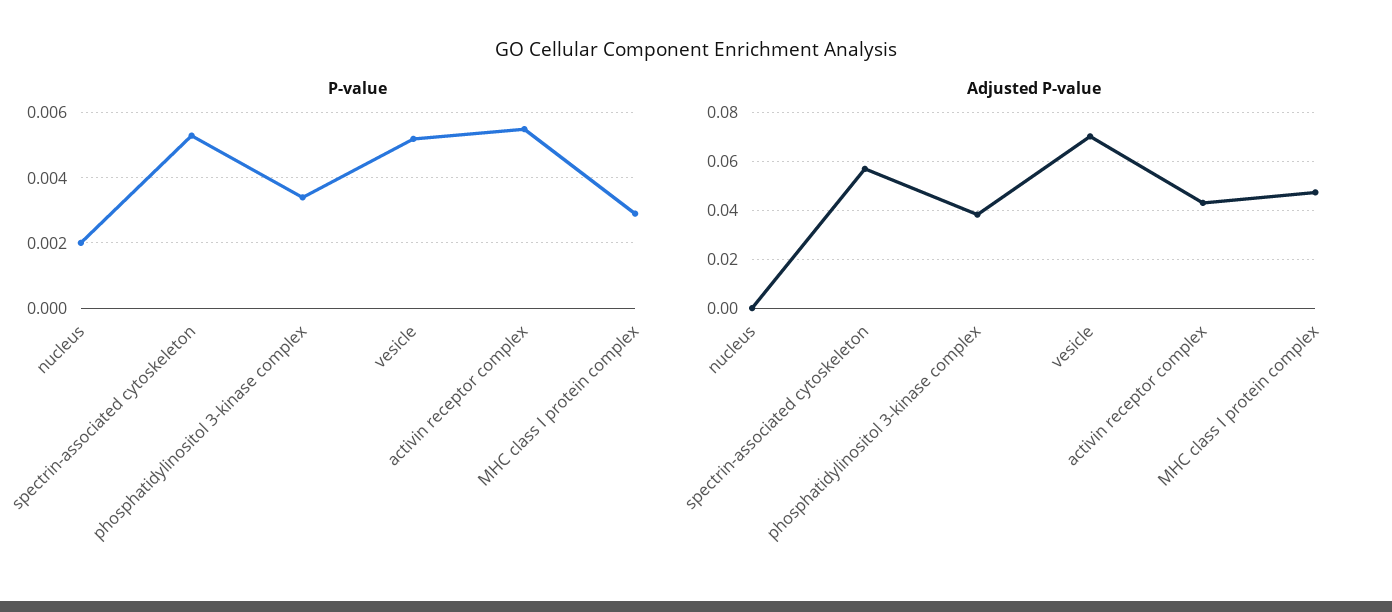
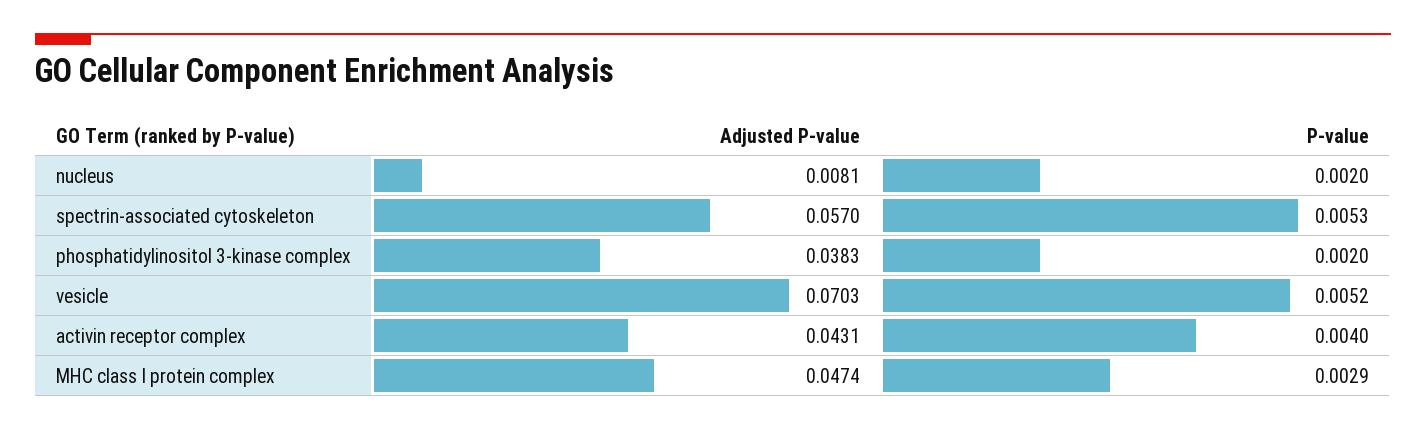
P-value, phosphatidylinositol 3-kinase complex: 0.0035 -> 0.002
P-value, activin receptor complex: 0.0055 -> 0.004
Adjusted P-value, nucleus: 0 -> 0.0081

